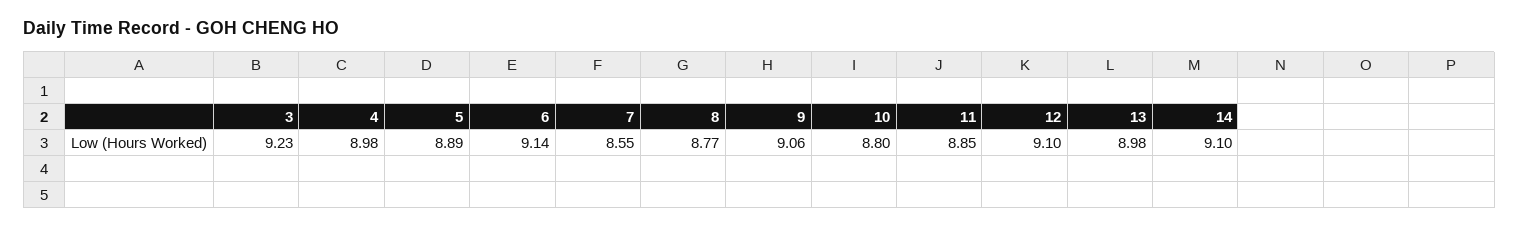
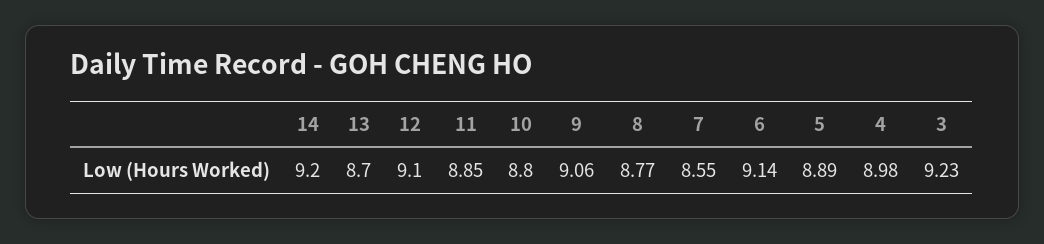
13: 8.98 -> 8.7
14: 9.1 -> 9.2

